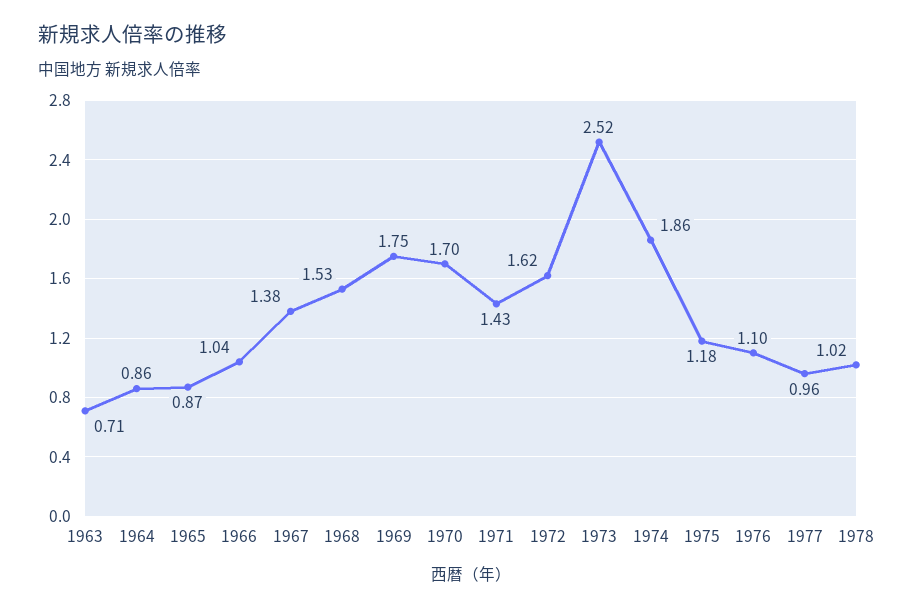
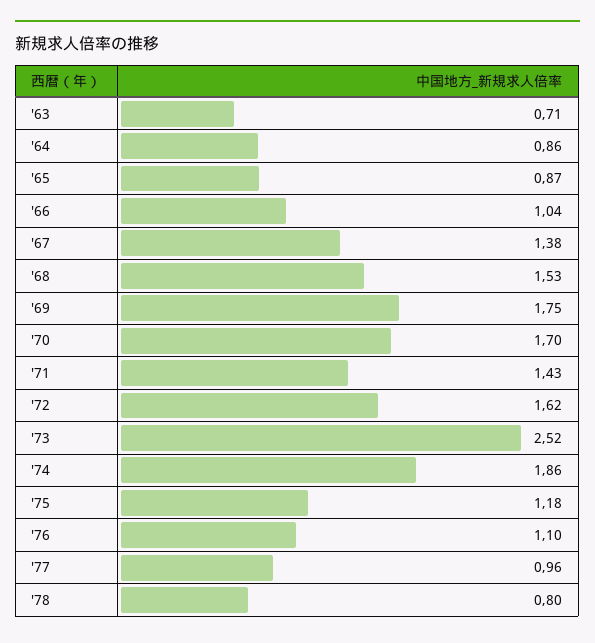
1978: 1.02 -> 0.8

